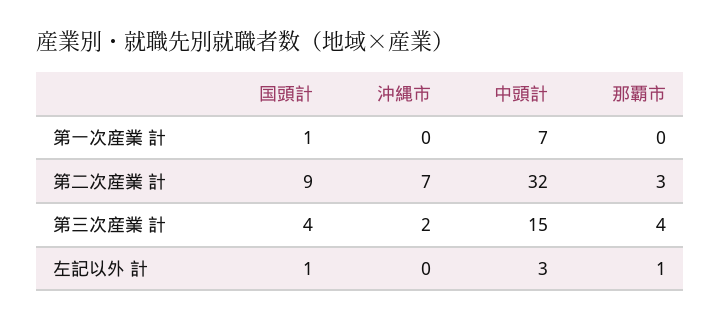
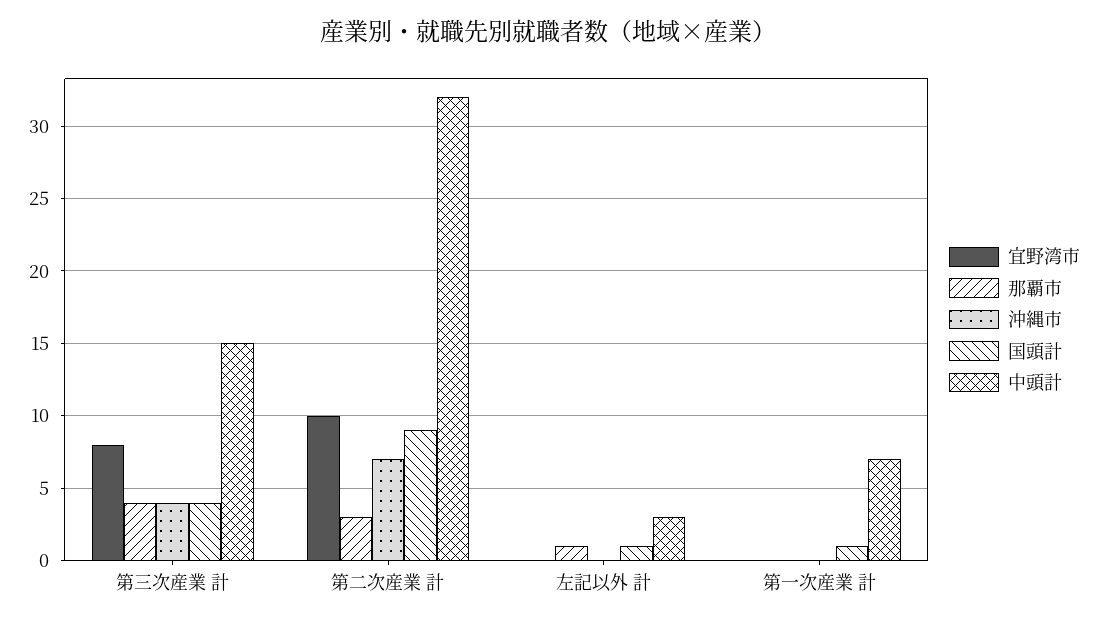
沖縄市, 第三次産業 計: 2 -> 4
宜野湾市, 第三次産業 計: none -> 8
宜野湾市, 第二次産業 計: none -> 10
宜野湾市, 左記以外 計: none -> 0
宜野湾市, 第一次産業 計: none -> 0

